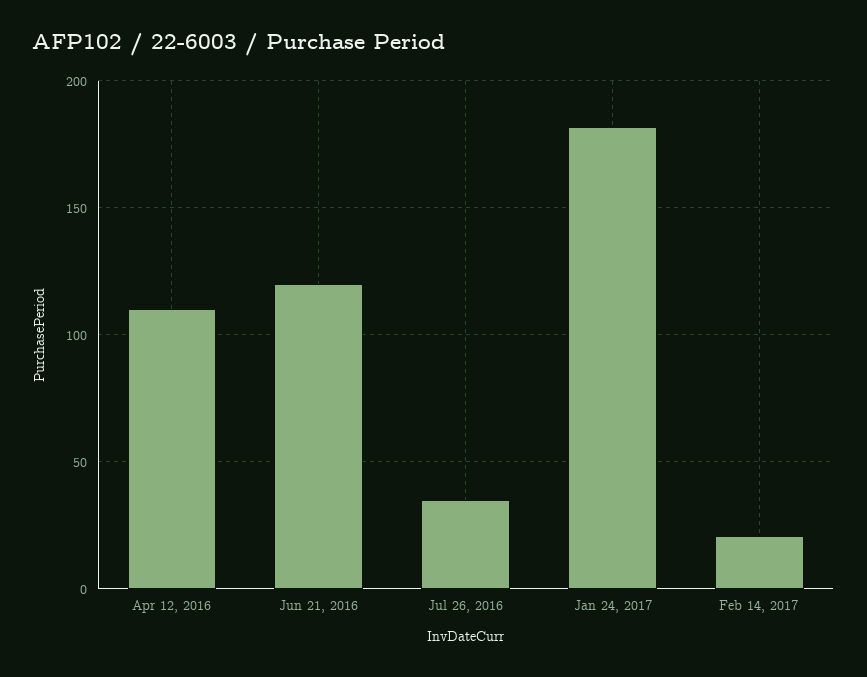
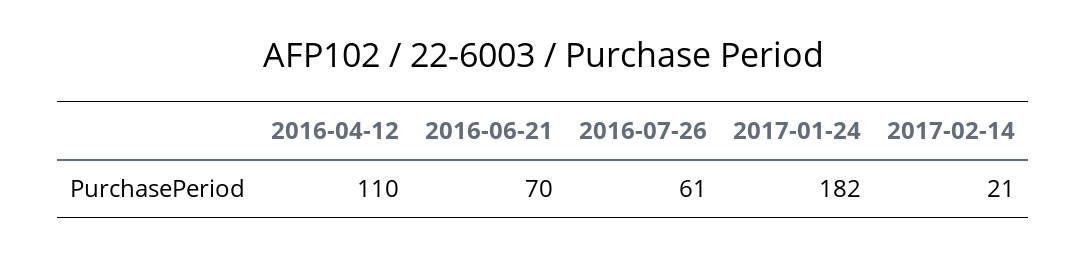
Jun 21, 2016: 120 -> 70
Jul 26, 2016: 35 -> 61

